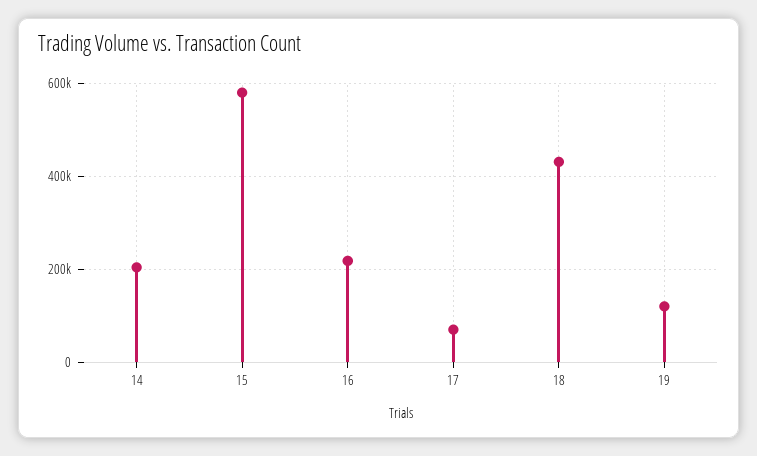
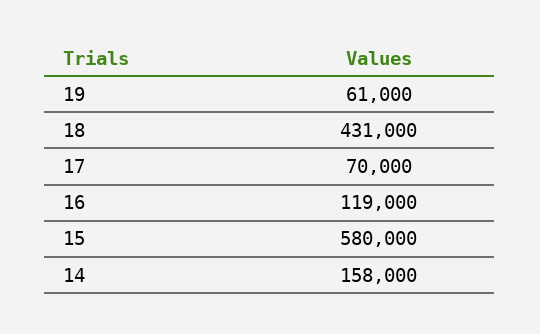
14: 200000 -> 158000
16: 220000 -> 119000
19: 120000 -> 61000

